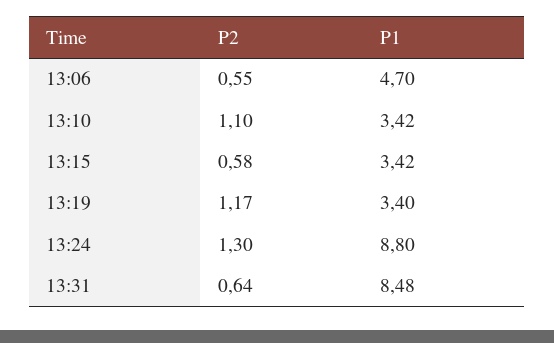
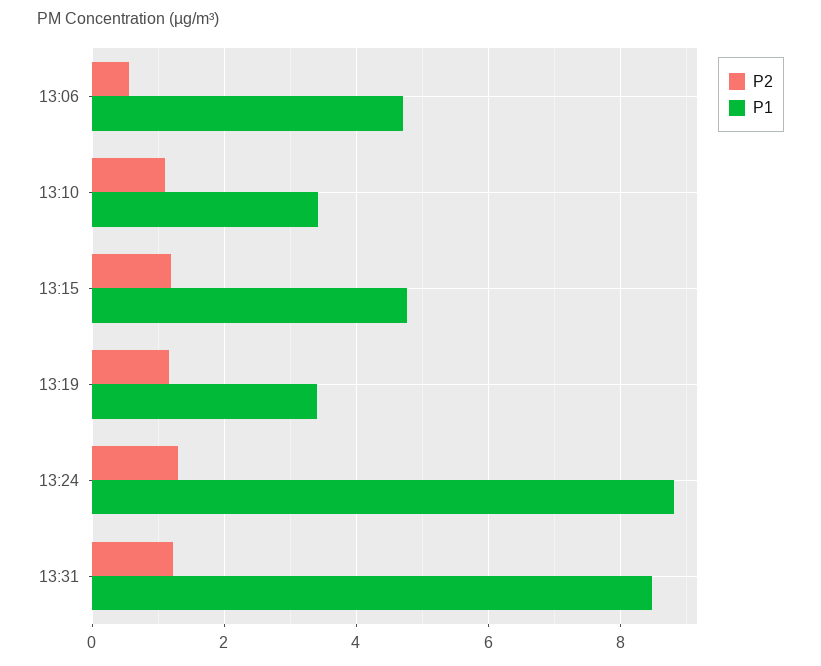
P2, 13:15: 0.58 -> 1.2
P1, 13:15: 3.42 -> 4.8
P2, 13:31: 0.64 -> 1.2

